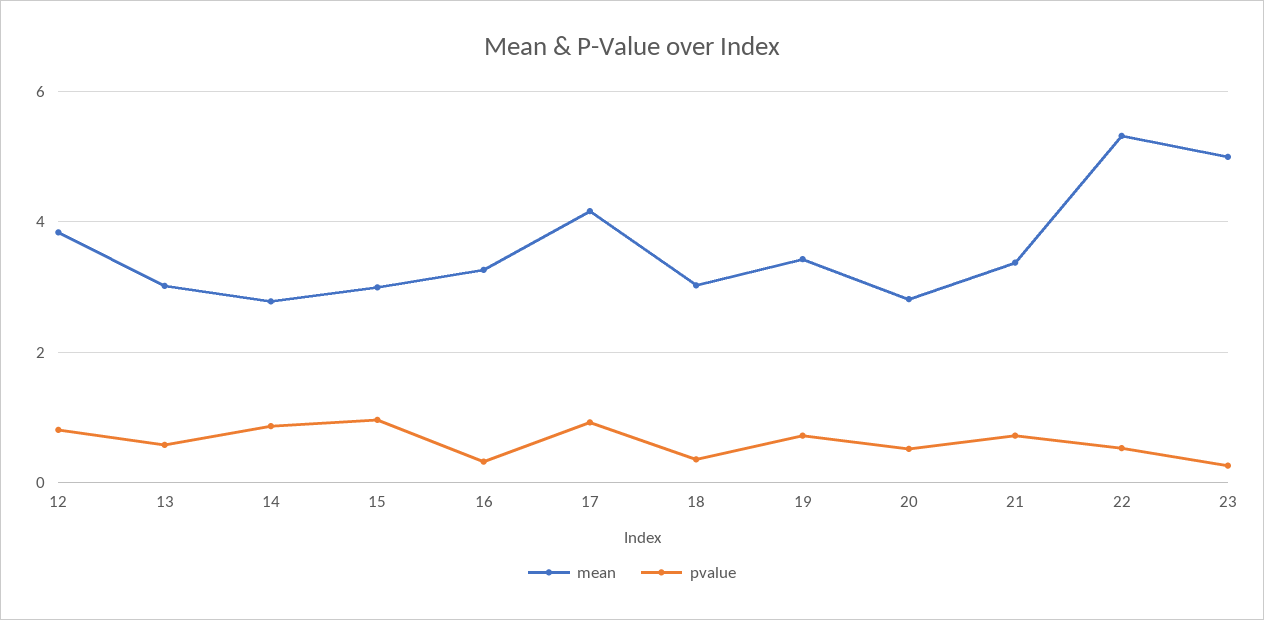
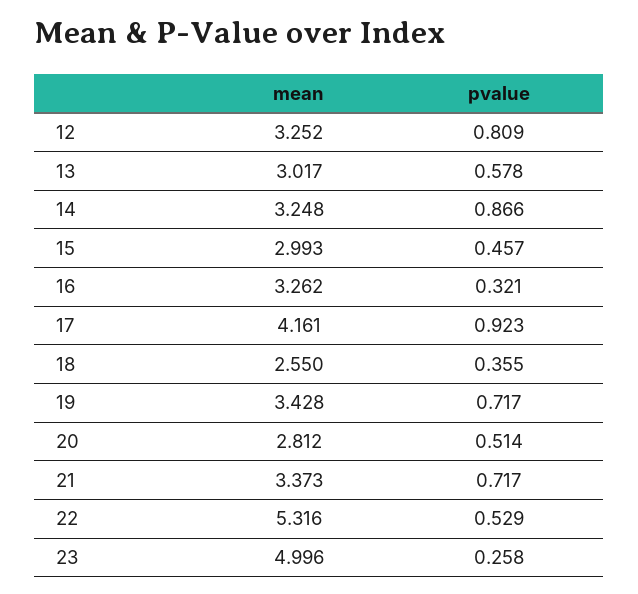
mean, 12: 3.8 -> 3.252
mean, 14: 2.8 -> 3.248
pvalue, 15: 1 -> 0.457
mean, 18: 3 -> 2.55

